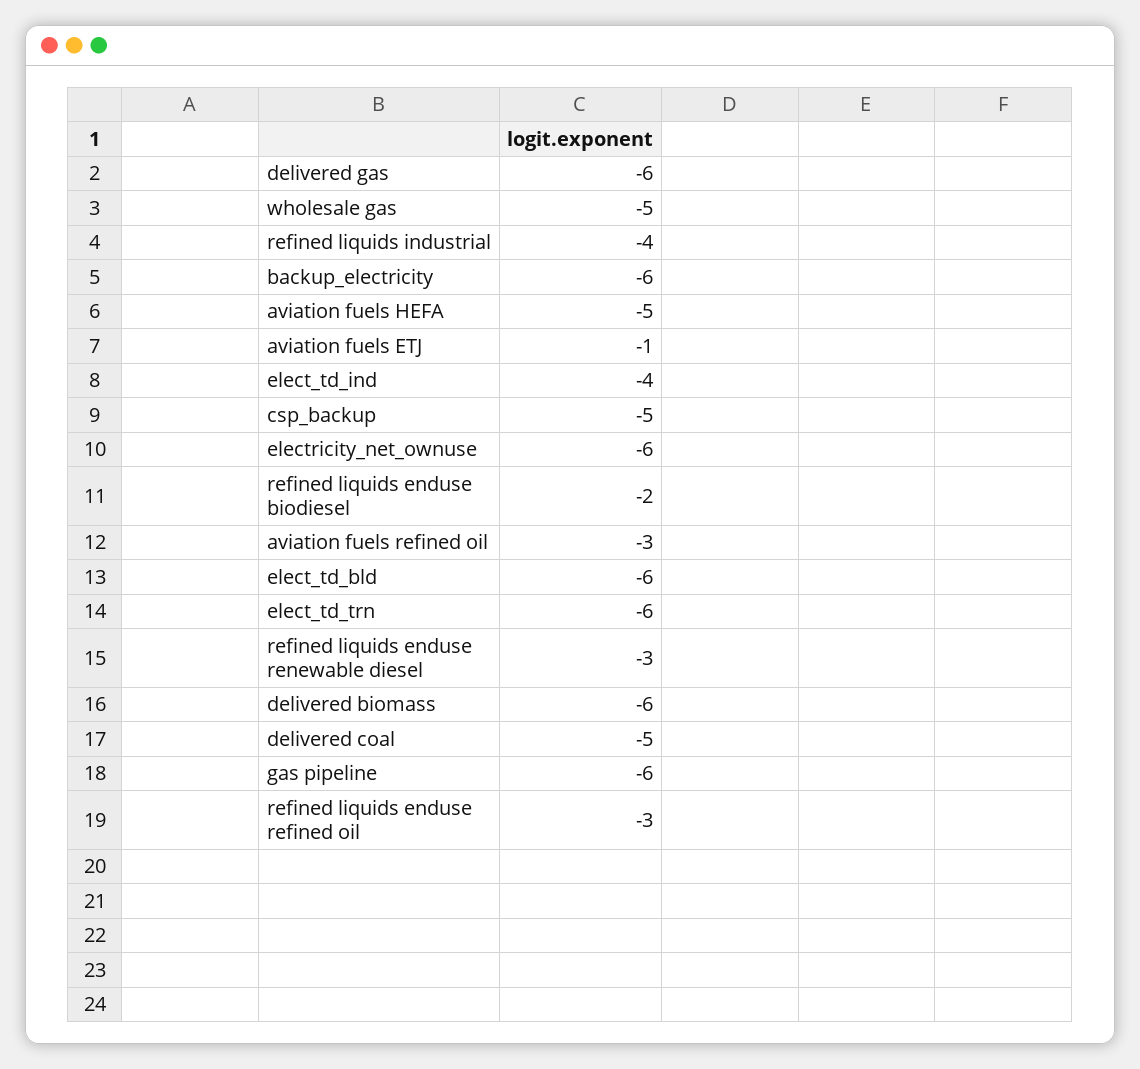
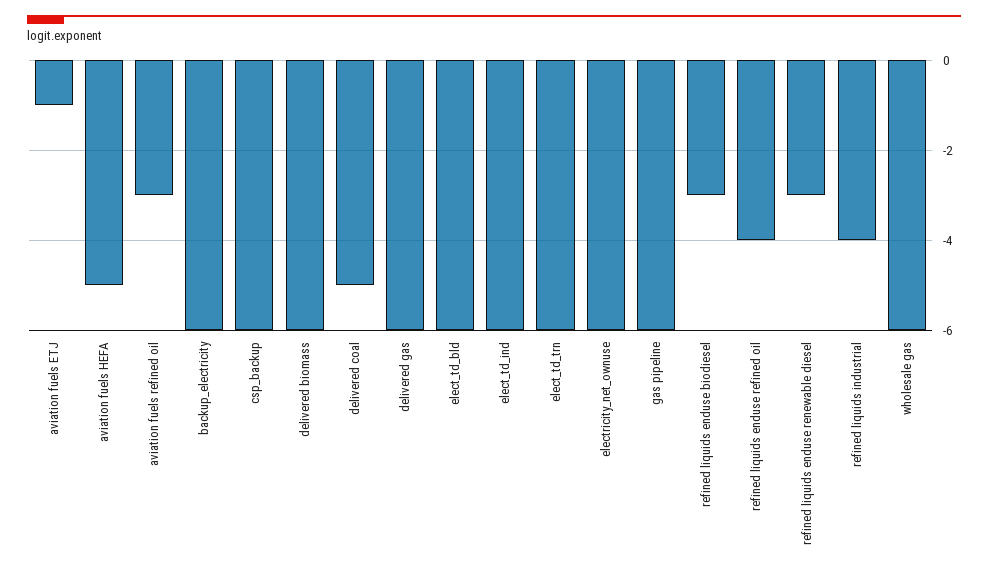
wholesale gas: -5 -> -6
elect_td_ind: -4 -> -6
csp_backup: -5 -> -6
refined liquids enduse biodiesel: -2 -> -3
refined liquids enduse refined oil: -3 -> -4

